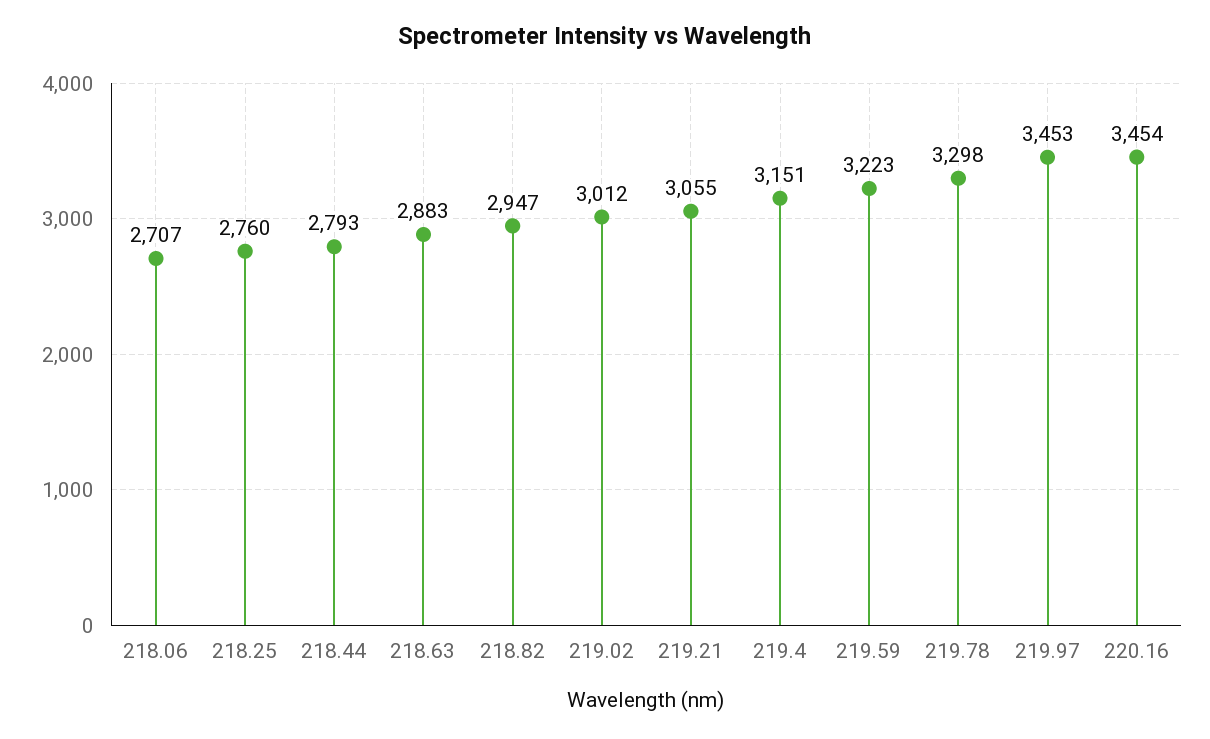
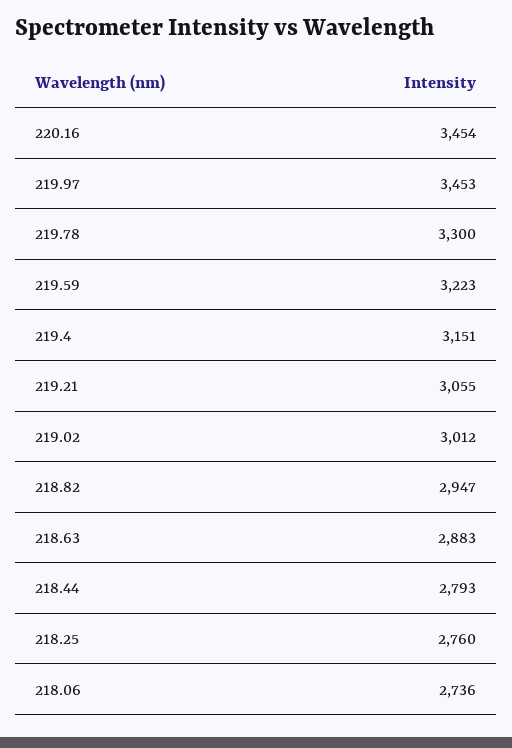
218.06: 2707 -> 2736
219.78: 3298 -> 3300

